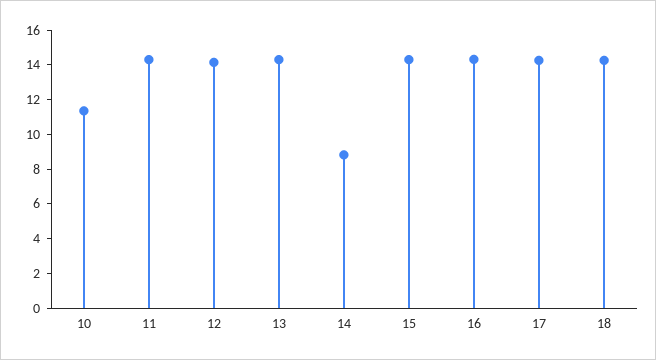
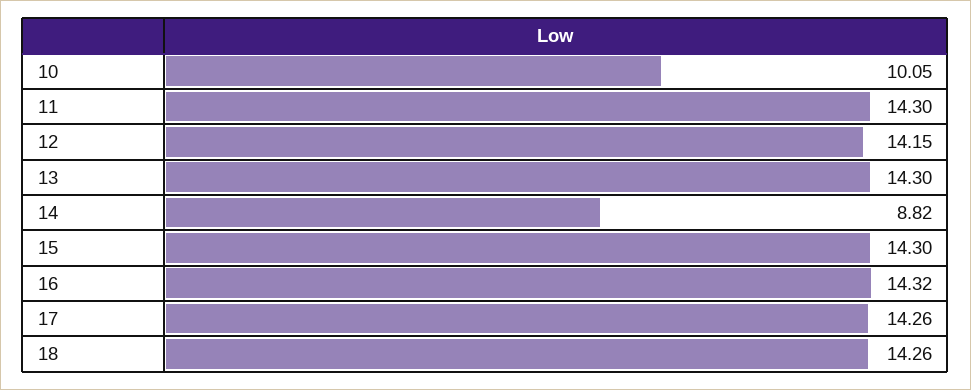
10: 11.5 -> 10.05

